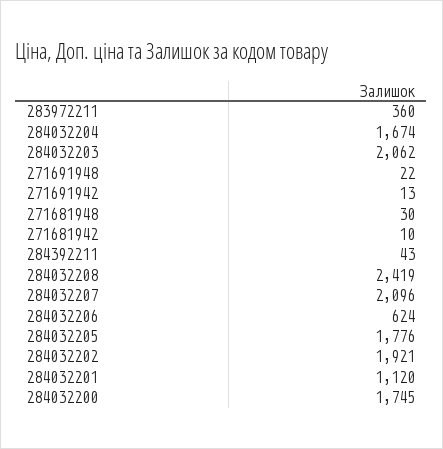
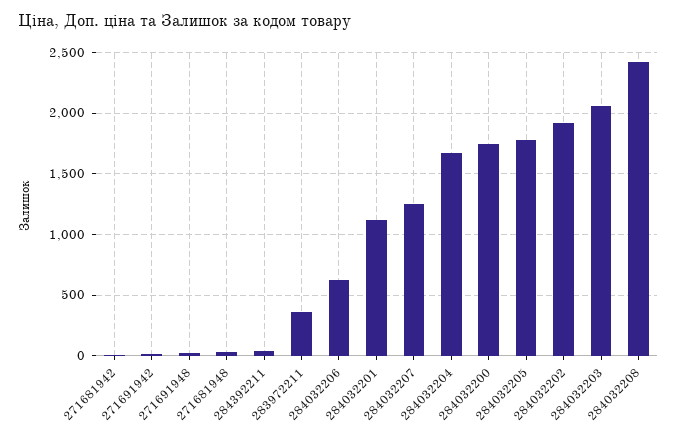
284032207: 2096 -> 1250

